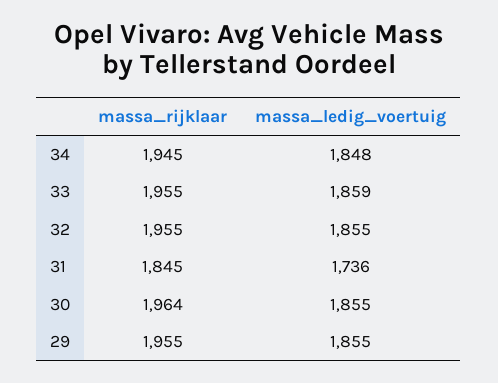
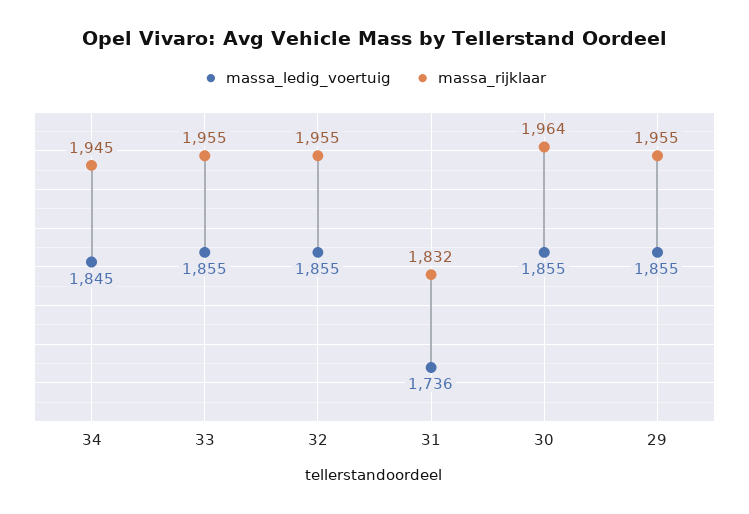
massa_ledig_voertuig, 34: 1848 -> 1845
massa_ledig_voertuig, 33: 1859 -> 1855
massa_rijklaar, 31: 1845 -> 1832

